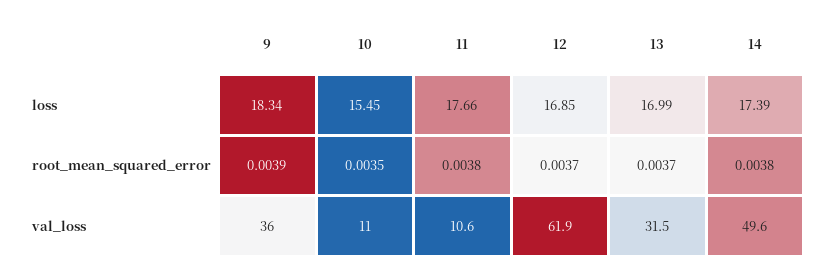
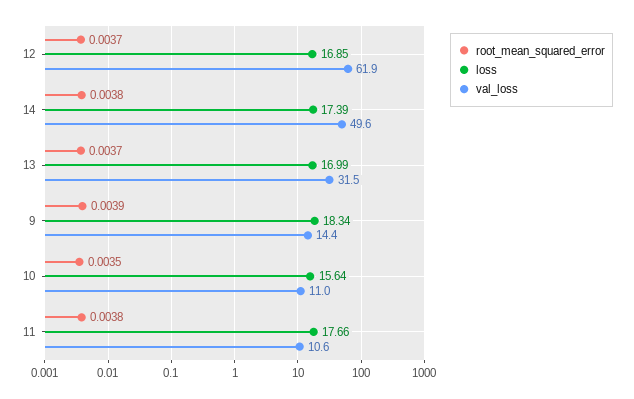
loss, 10: 15.45 -> 15.64
val_loss, 9: 36 -> 14.4

